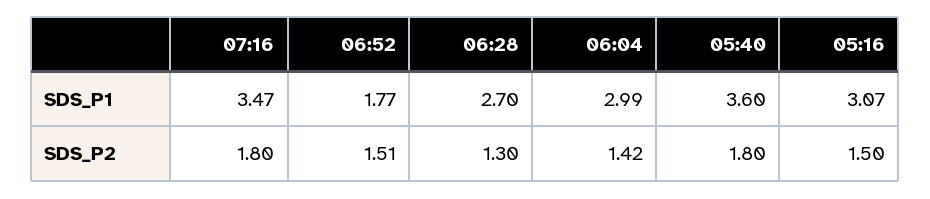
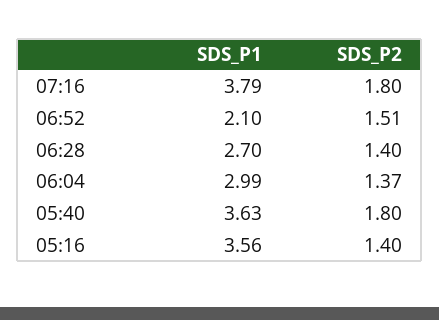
07:16, SDS_P1: 3.47 -> 3.79
06:52, SDS_P1: 1.77 -> 2.1
05:40, SDS_P1: 3.6 -> 3.63
05:16, SDS_P1: 3.07 -> 3.56
06:28, SDS_P2: 1.3 -> 1.4
06:04, SDS_P2: 1.42 -> 1.37
05:16, SDS_P2: 1.5 -> 1.4

